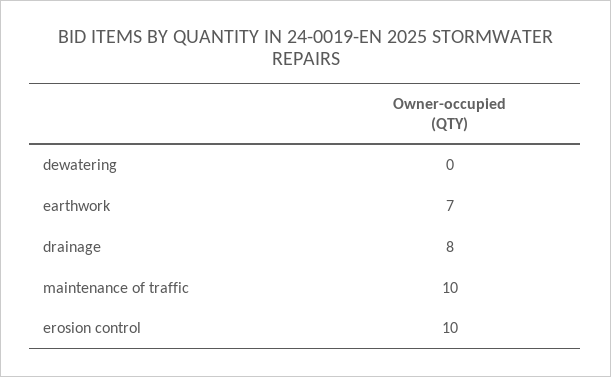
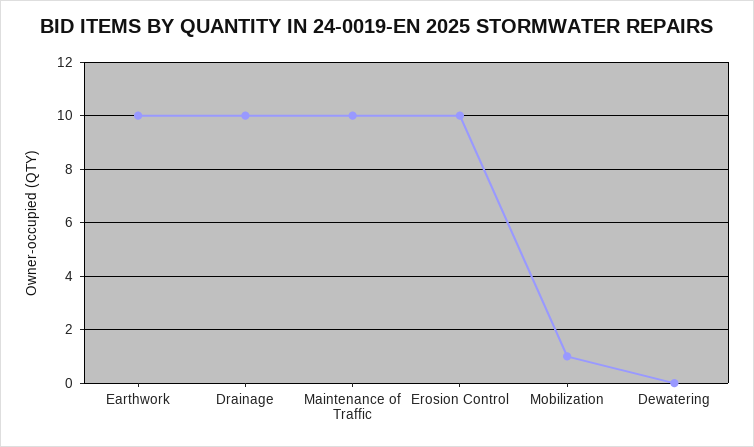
earthwork: 7 -> 10
drainage: 8 -> 10
Mobilization: none -> 1

